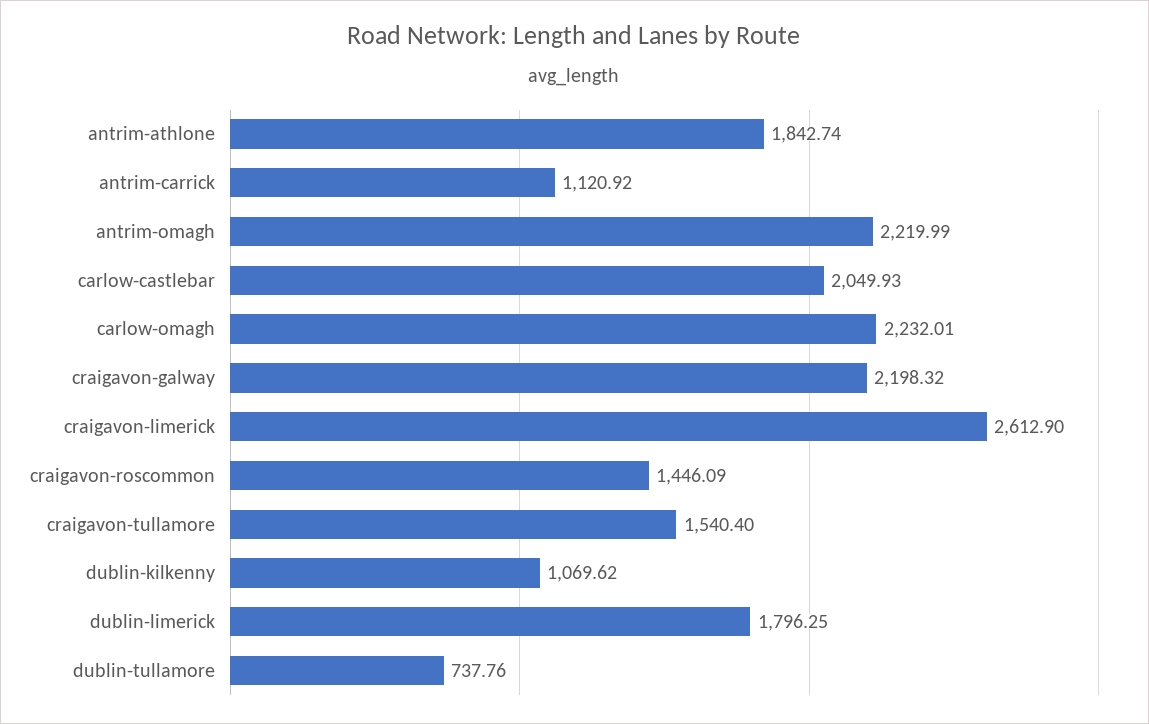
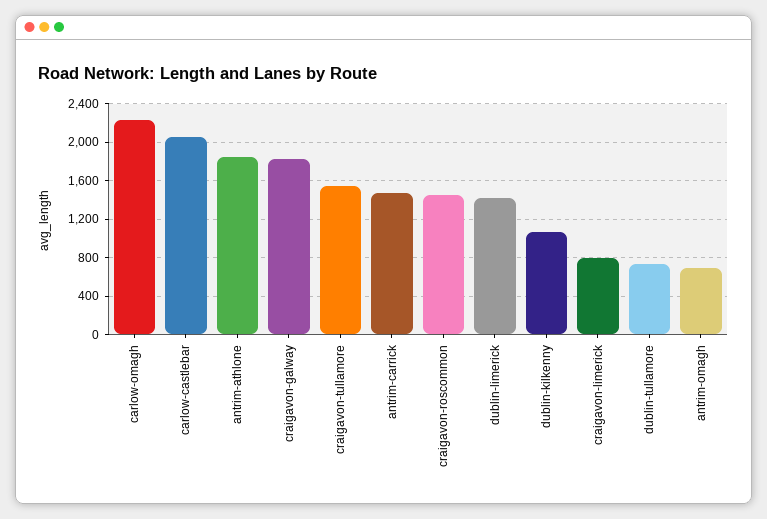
antrim-carrick: 1120.92 -> 1500
antrim-omagh: 2219.99 -> 700
craigavon-galway: 2198.32 -> 1800
craigavon-limerick: 2612.9 -> 800
dublin-limerick: 1796.25 -> 1400

